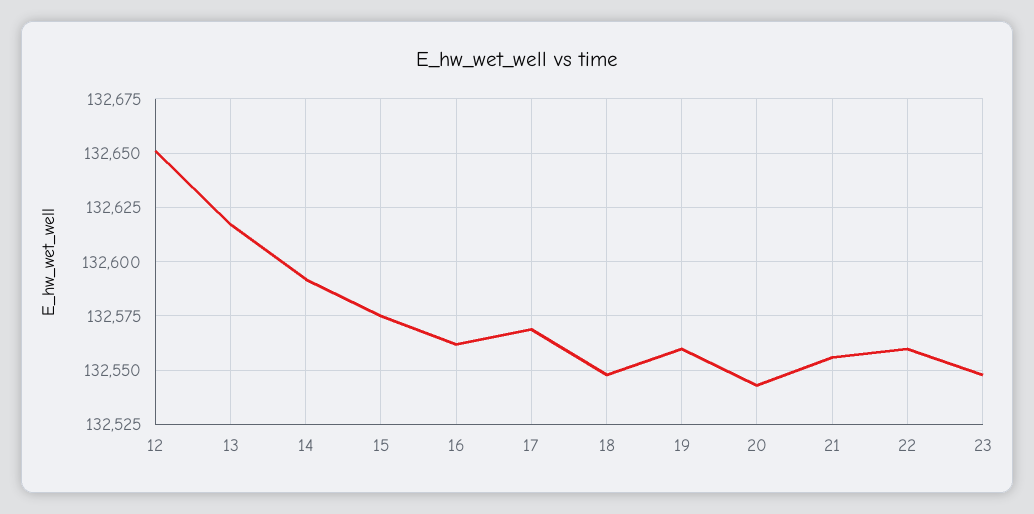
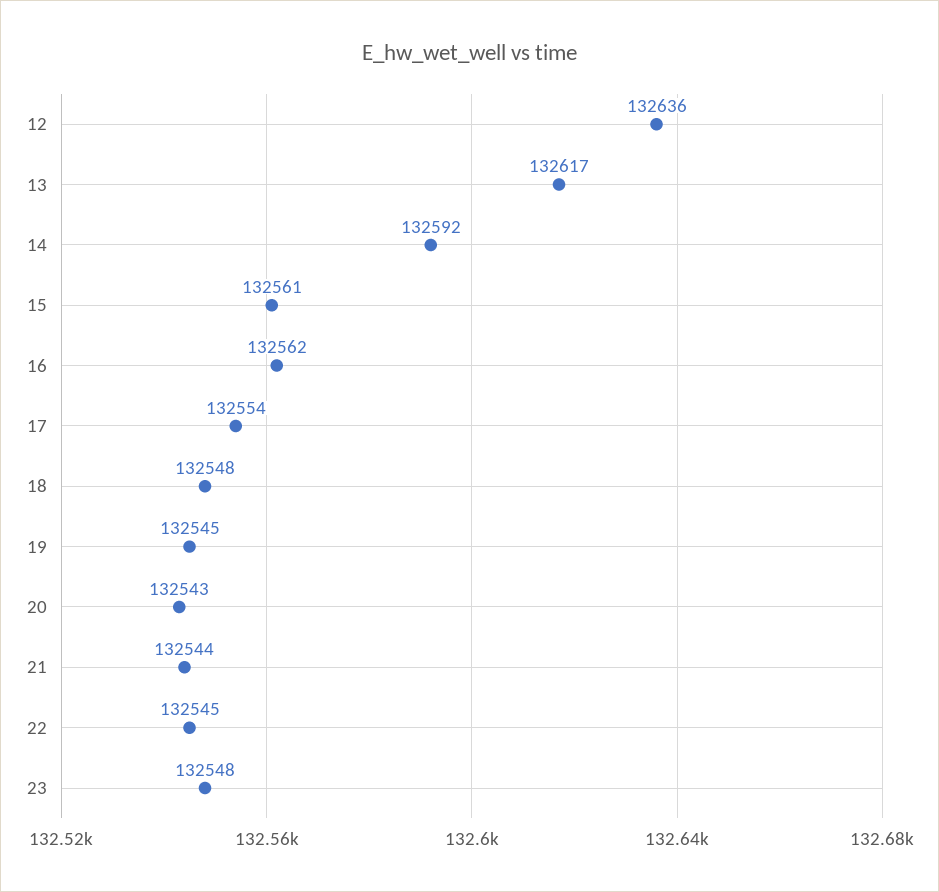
12: 132650 -> 132636
15: 132575 -> 132561
17: 132570 -> 132554
19: 132560 -> 132545
21: 132555 -> 132544
22: 132560 -> 132545

